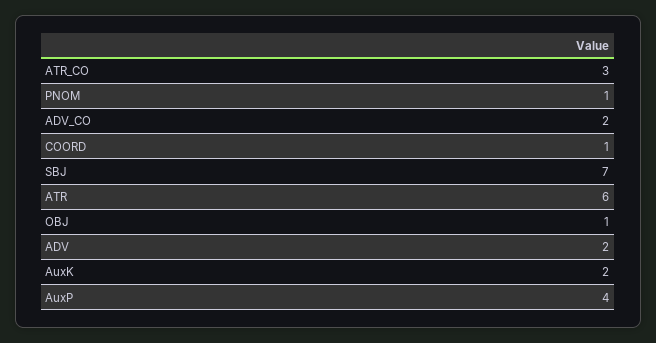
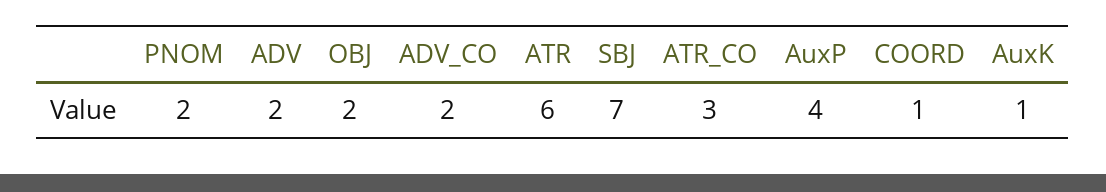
PNOM: 1 -> 2
OBJ: 1 -> 2
AuxK: 2 -> 1

